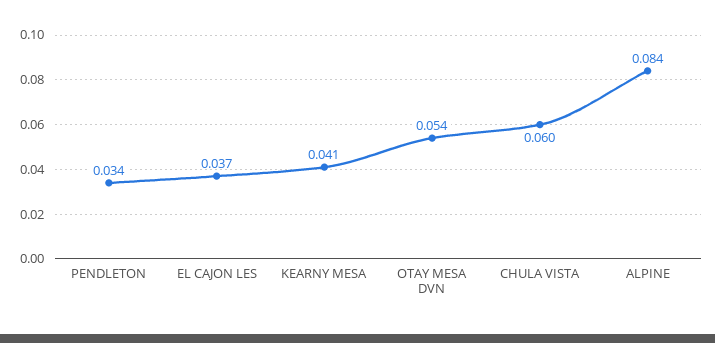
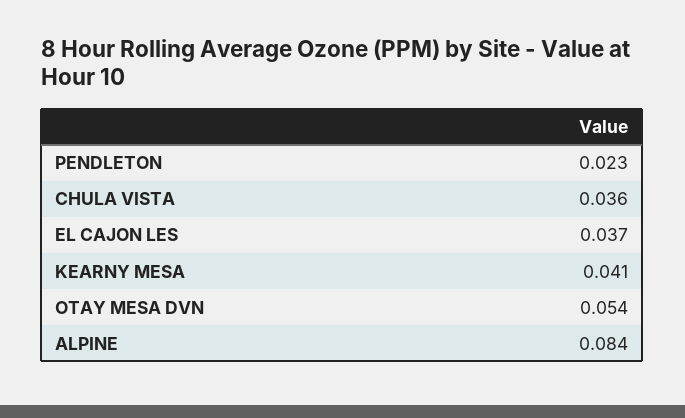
PENDLETON: 0.034 -> 0.023
CHULA VISTA: 0.06 -> 0.036

